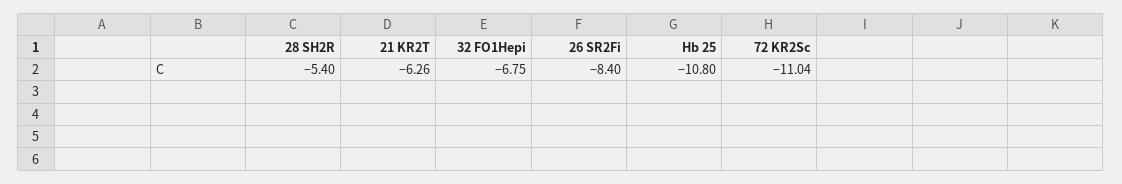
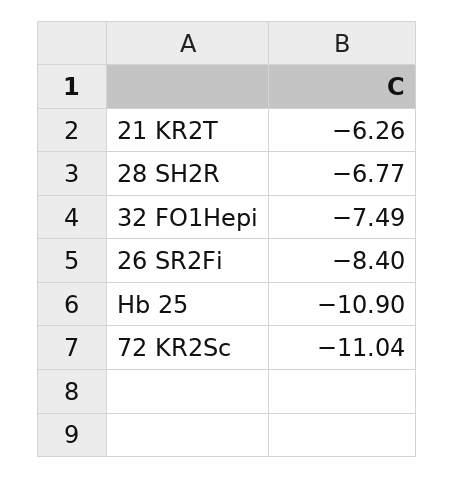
28 SH2R: -5.4 -> -6.77
32 FO1Hepi: -6.75 -> -7.49
Hb 25: -10.8 -> -10.9

